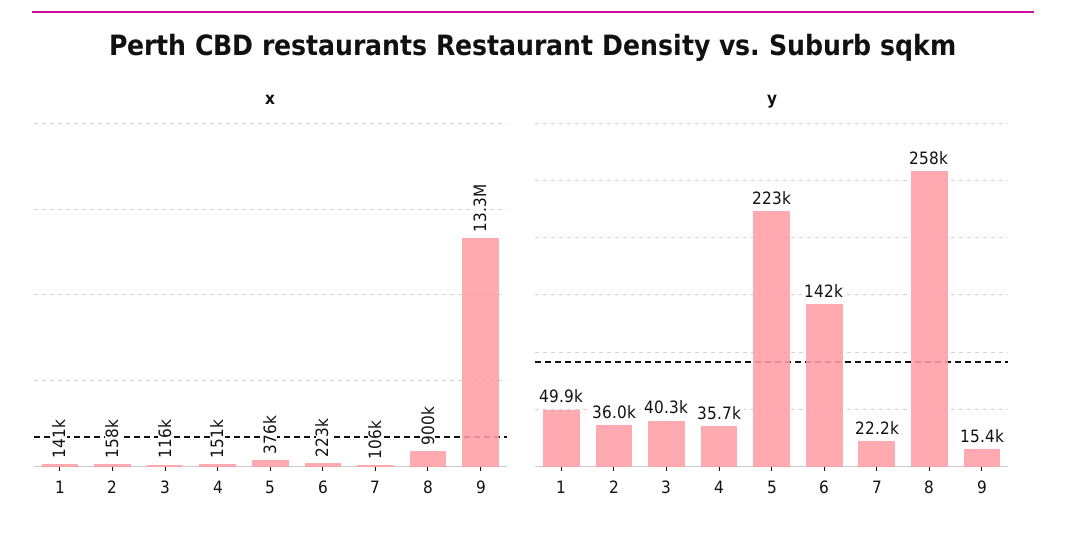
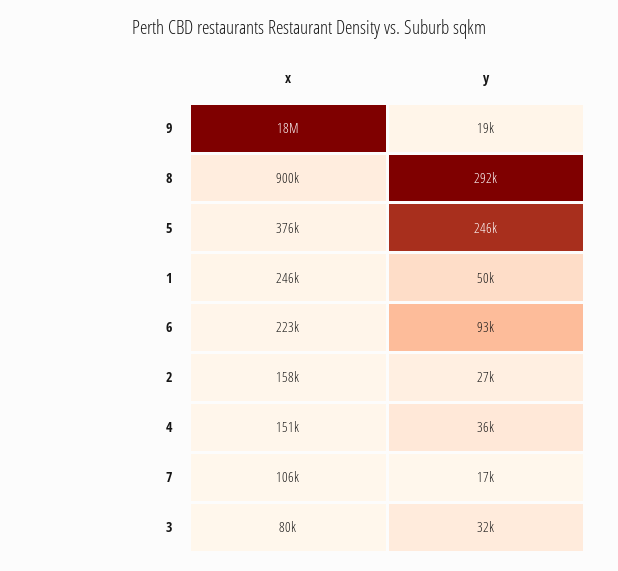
x, 1: 141000 -> 246000
x, 3: 116000 -> 80000
x, 9: 13300000 -> 18000000
y, 2: 36000 -> 27000
y, 3: 40300 -> 32000
y, 5: 223000 -> 246000
y, 6: 142000 -> 93000
y, 7: 22200 -> 17000
y, 8: 258000 -> 292000
y, 9: 15400 -> 19000

